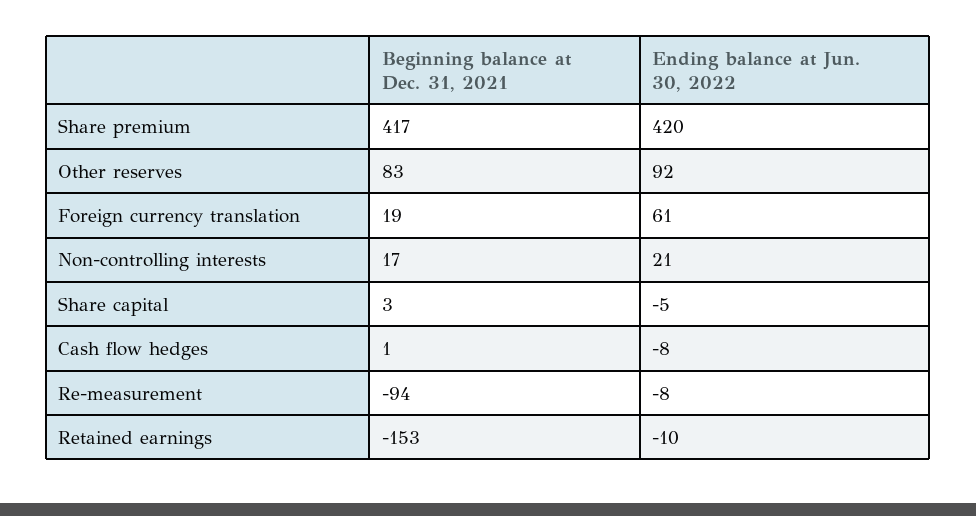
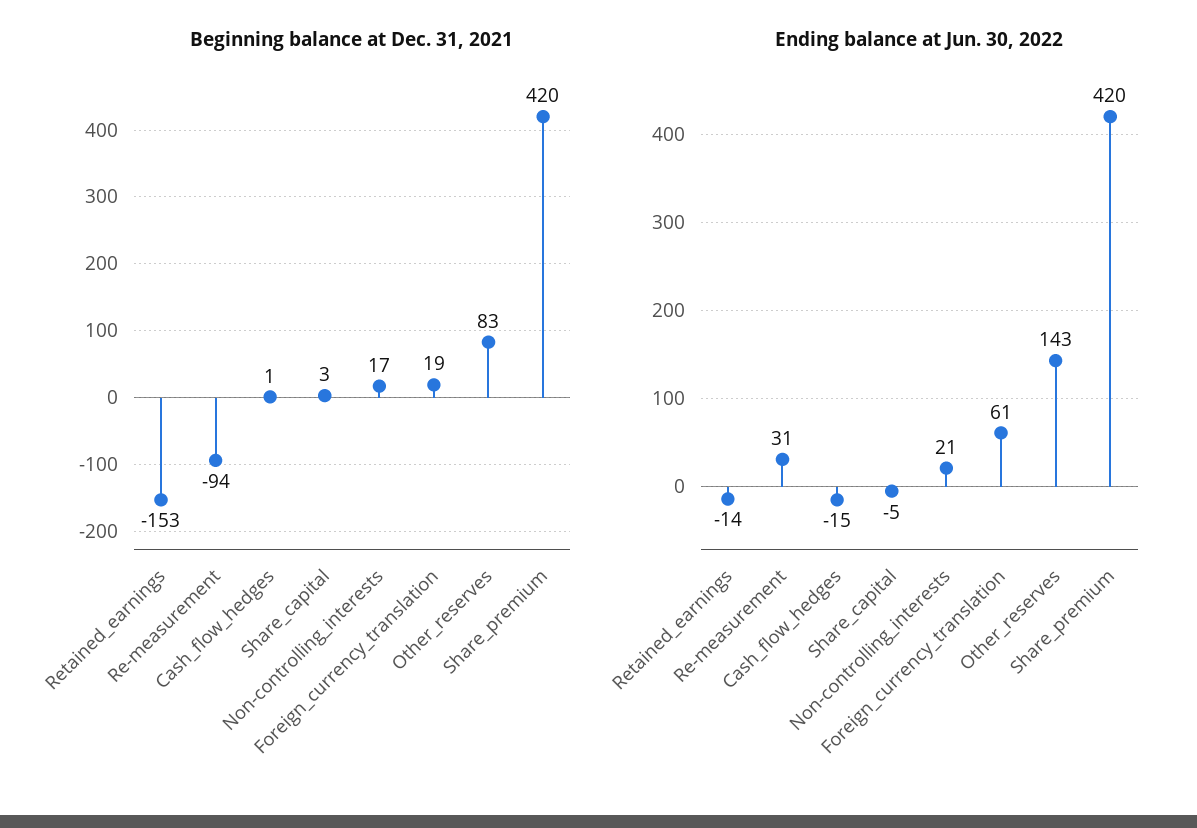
Beginning balance at Dec. 31, 2021, Share premium: 417 -> 420
Ending balance at Jun. 30, 2022, Other reserves: 92 -> 143
Ending balance at Jun. 30, 2022, Cash flow hedges: -8 -> -15
Ending balance at Jun. 30, 2022, Re-measurement: -8 -> 31
Ending balance at Jun. 30, 2022, Retained earnings: -10 -> -14

